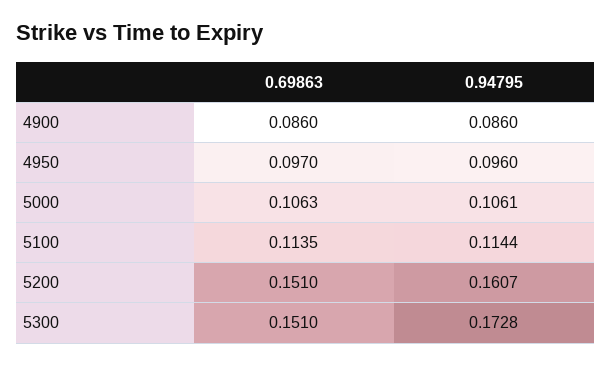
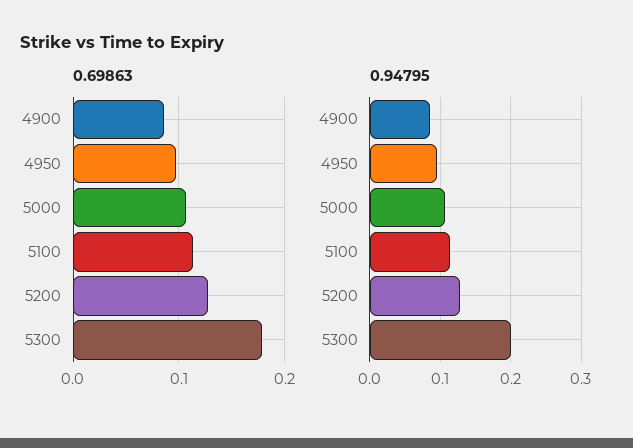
0.69863, 5200: 0.151 -> 0.13
0.94795, 5200: 0.1607 -> 0.13
0.69863, 5300: 0.151 -> 0.18
0.94795, 5300: 0.1728 -> 0.2

